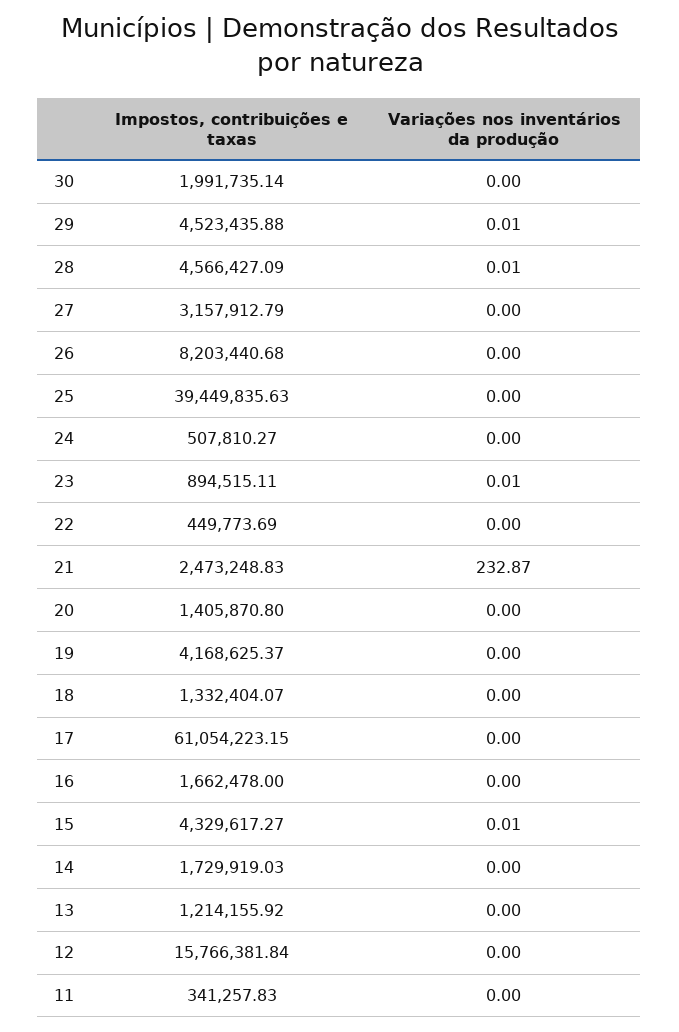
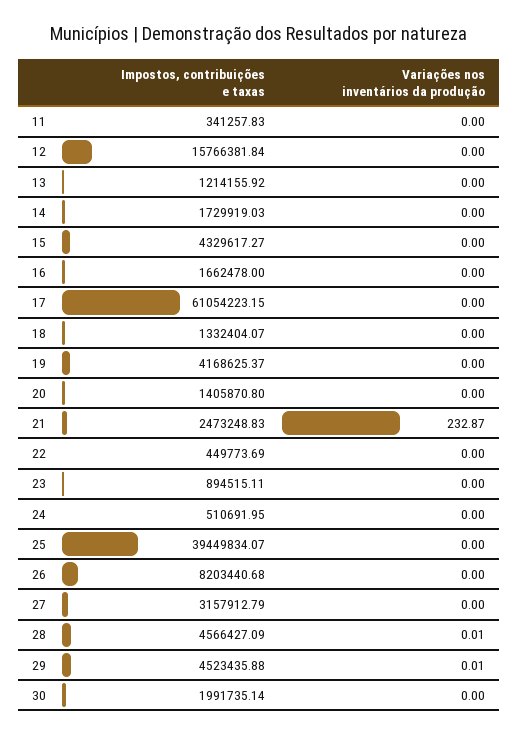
Impostos, contribuições e taxas, 25: 39449835.63 -> 39449834.07
Impostos, contribuições e taxas, 24: 507810.27 -> 510691.95
Variações nos inventários da produção, 23: 0.01 -> 0
Variações nos inventários da produção, 15: 0.01 -> 0

